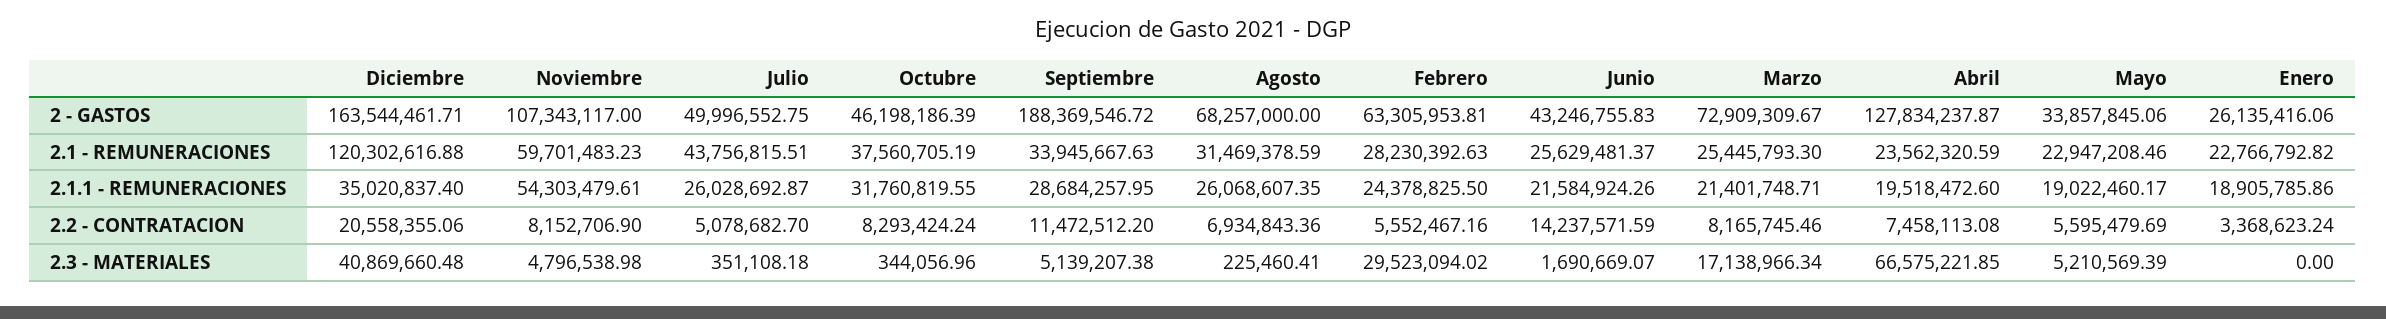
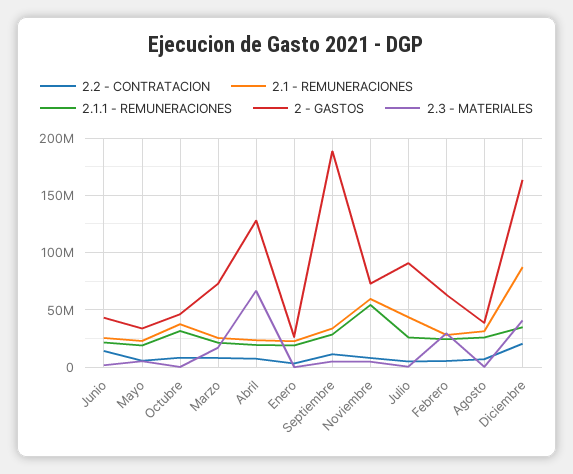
2 - GASTOS, Noviembre: 107343117 -> 70000000
2 - GASTOS, Julio: 49996552.75 -> 90000000
2 - GASTOS, Agosto: 68257000 -> 40000000
2.1 - REMUNERACIONES, Diciembre: 120302616.88 -> 90000000

